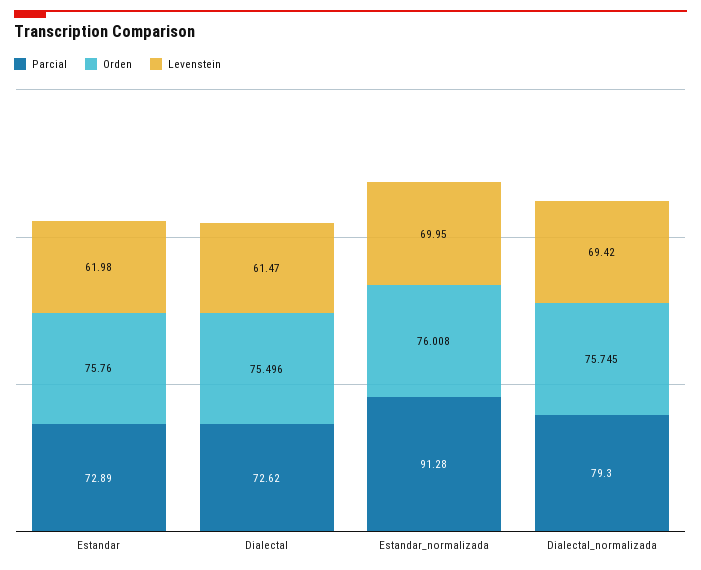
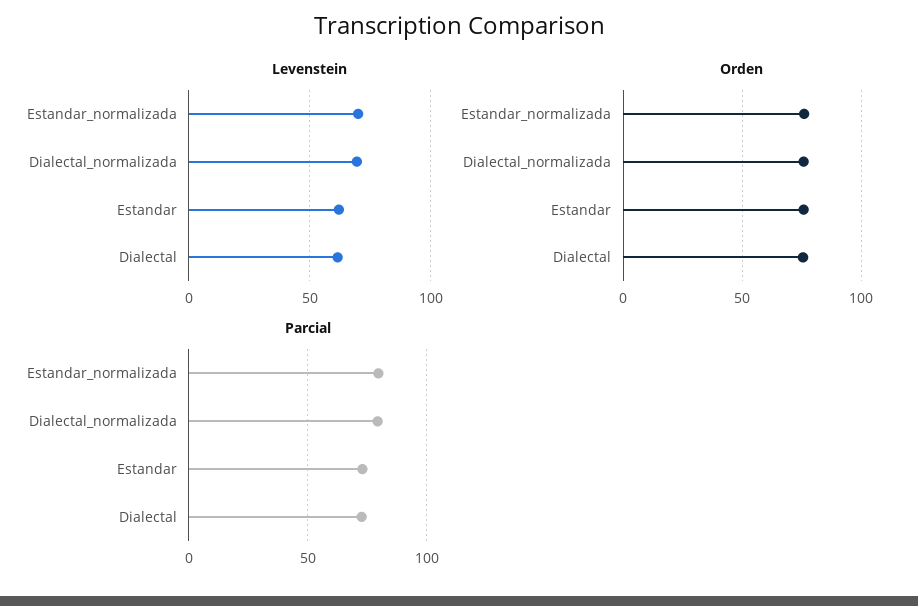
Parcial, Estandar_normalizada: 91.28 -> 80

